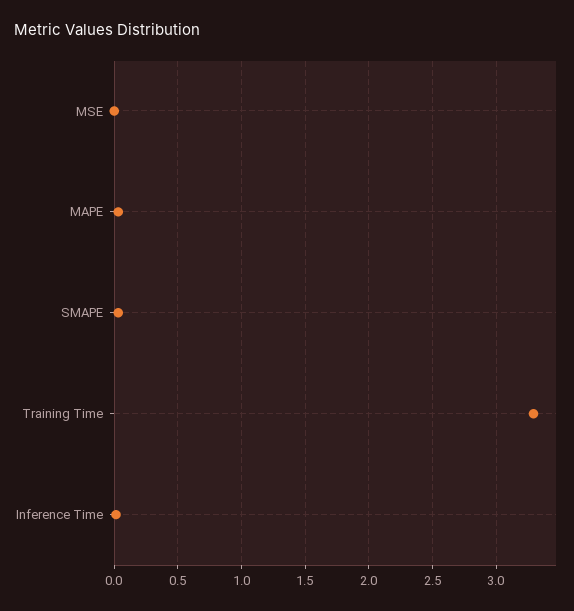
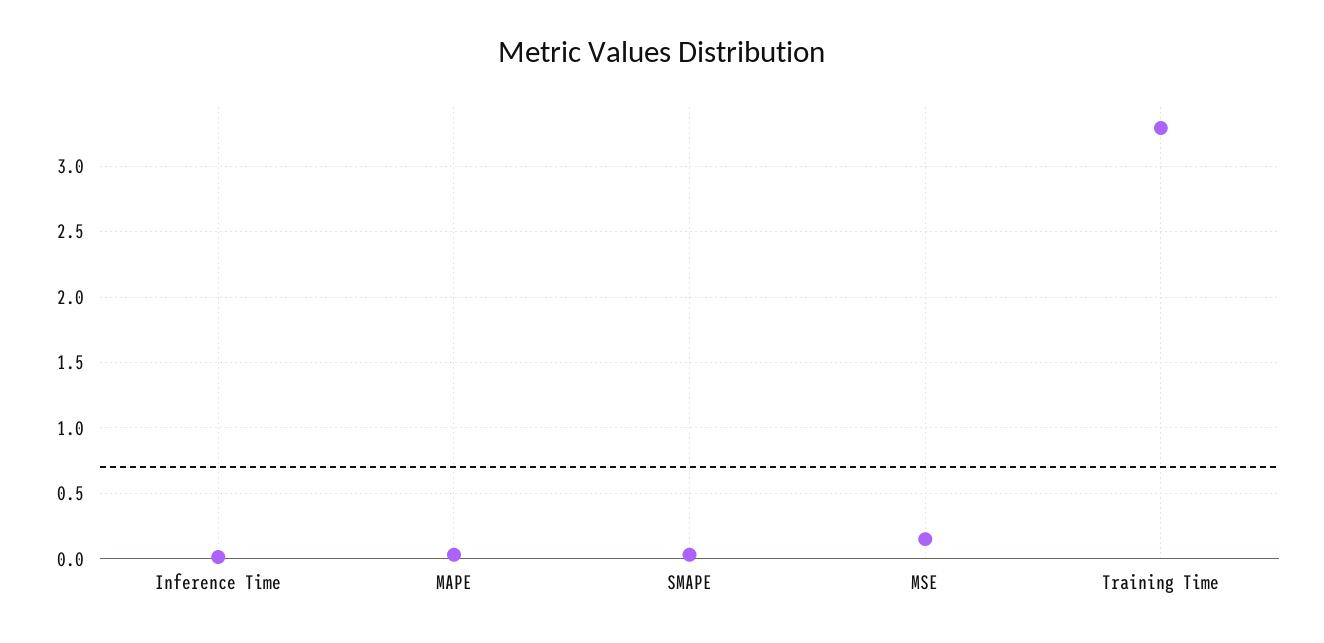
MSE: 0 -> 0.15

